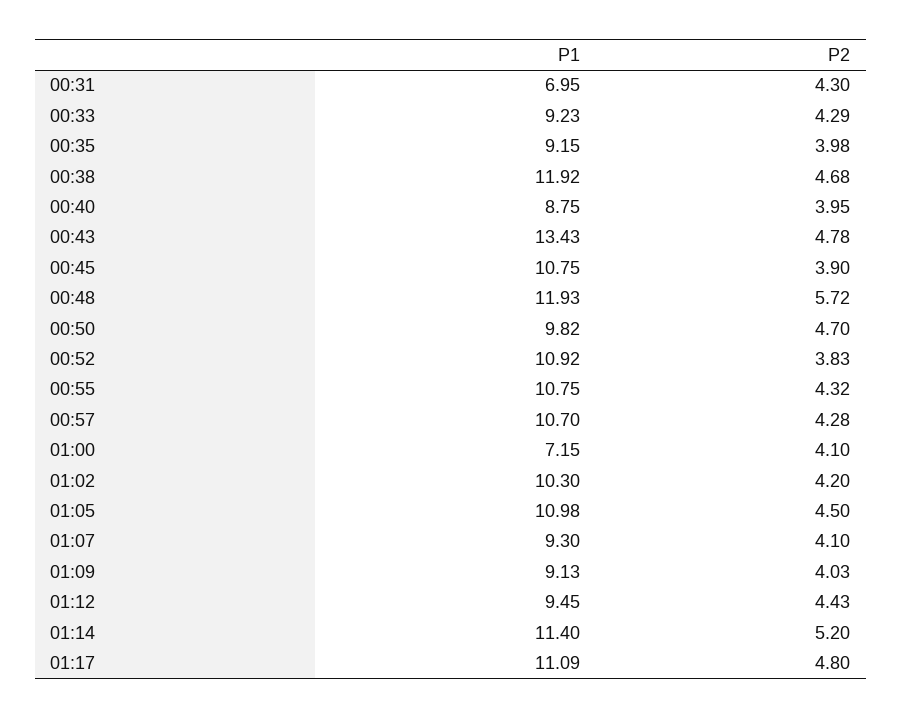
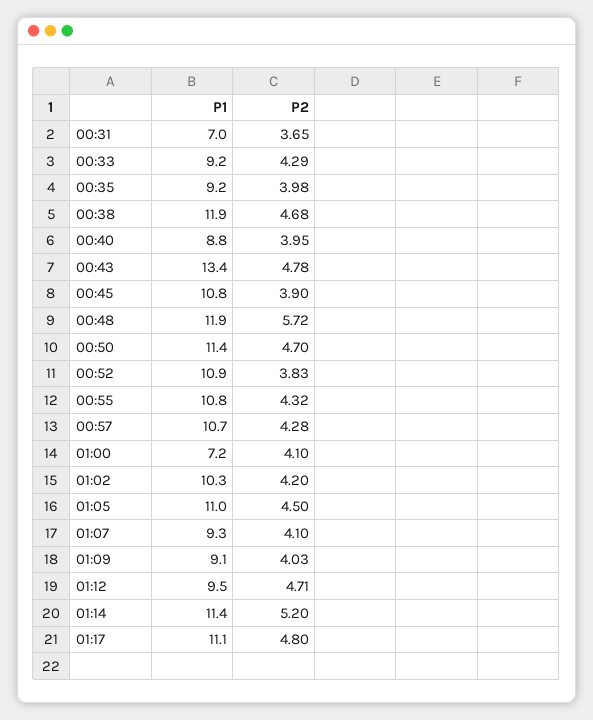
P2, 00:31: 4.3 -> 3.65
P1, 00:50: 9.82 -> 11.4
P2, 01:12: 4.43 -> 4.71

